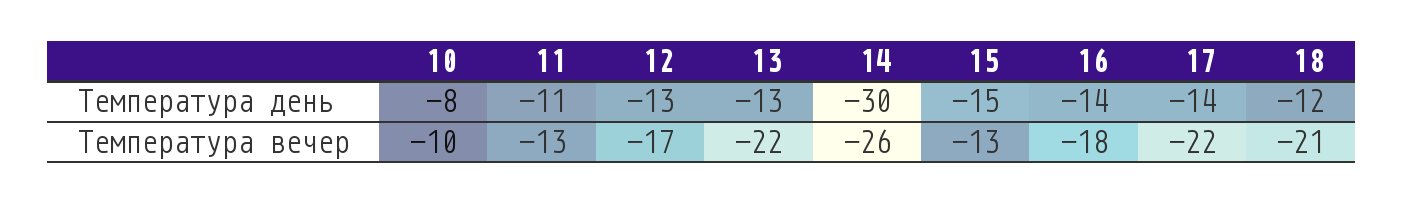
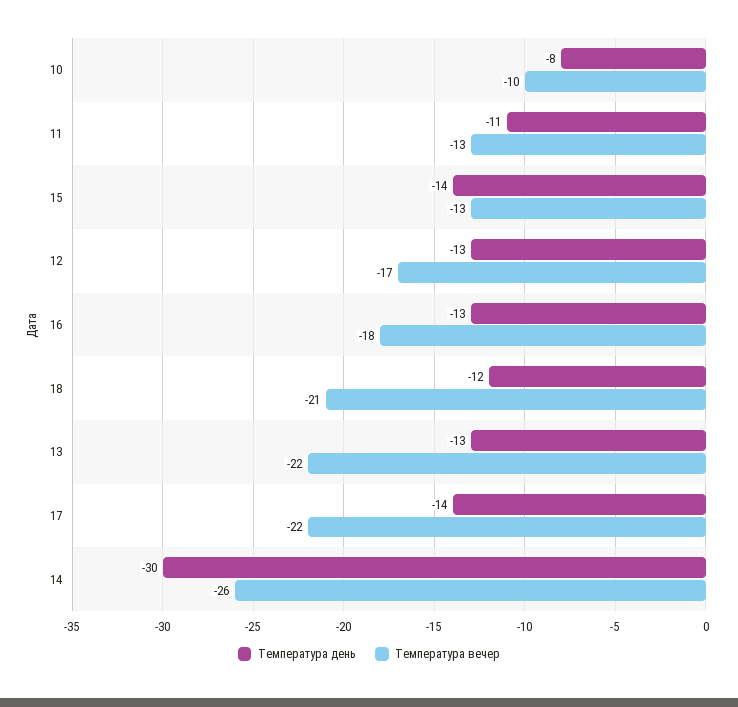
Температура день, 15: -15 -> -14
Температура день, 16: -14 -> -13

